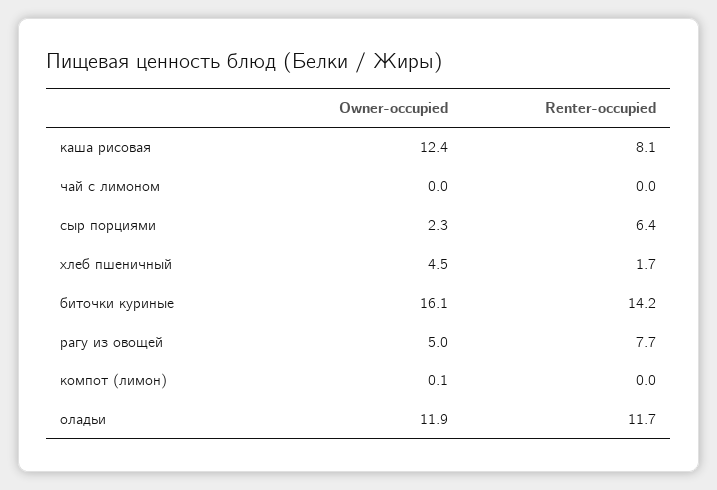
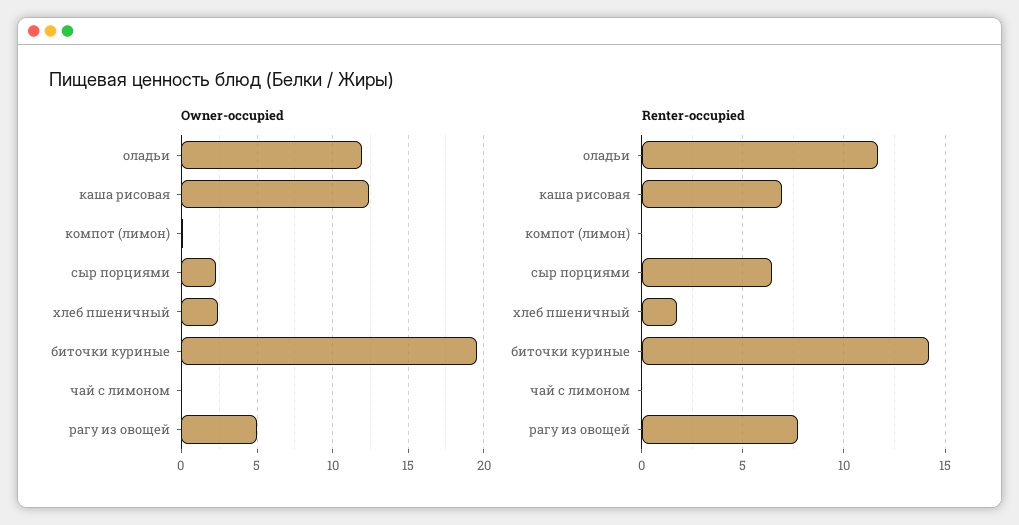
Renter-occupied, каша рисовая: 8.1 -> 7
Owner-occupied, хлеб пшеничный: 4.5 -> 2.5
Owner-occupied, биточки куриные: 16.1 -> 19.5

